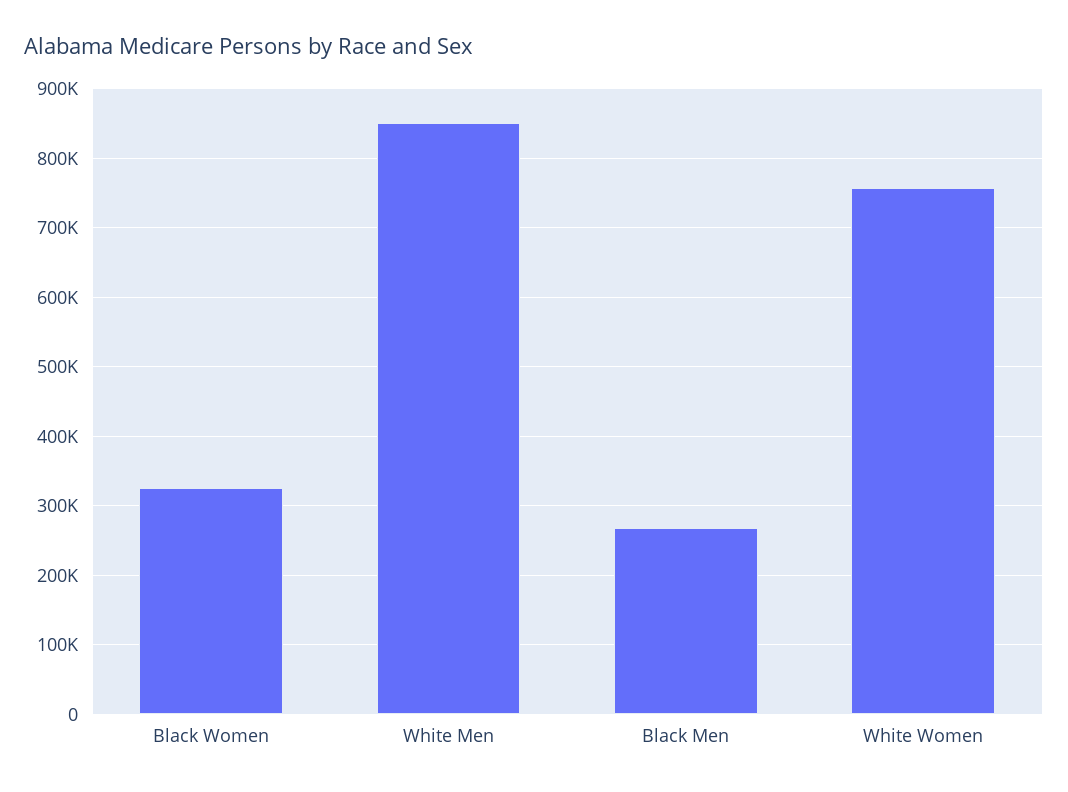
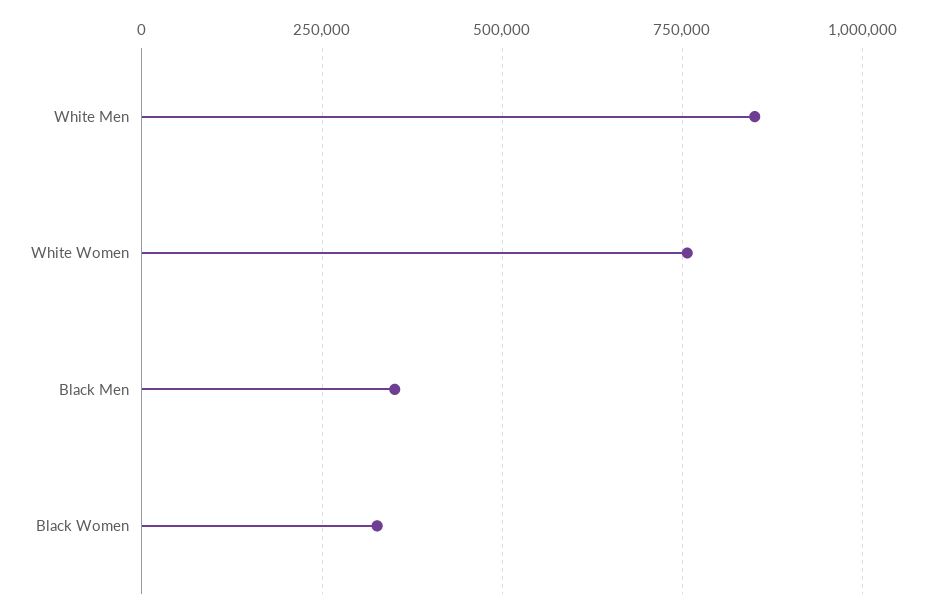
Black Men: 270000 -> 350000

